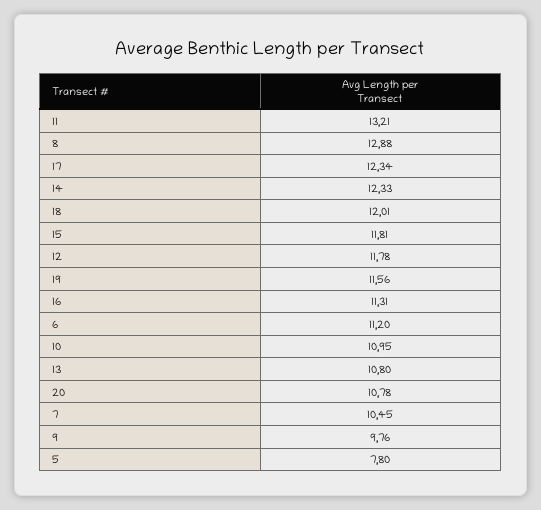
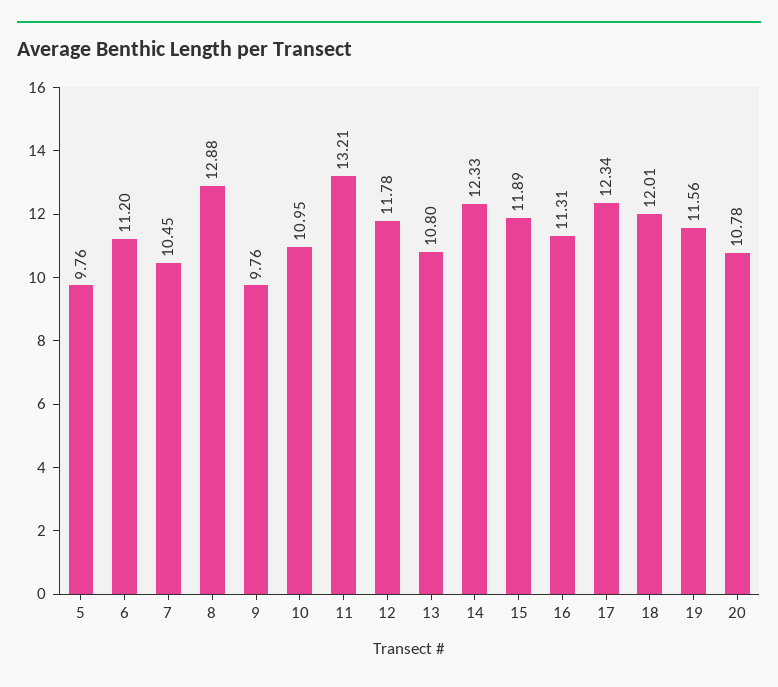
15: 11.81 -> 11.89
5: 7.8 -> 9.76

